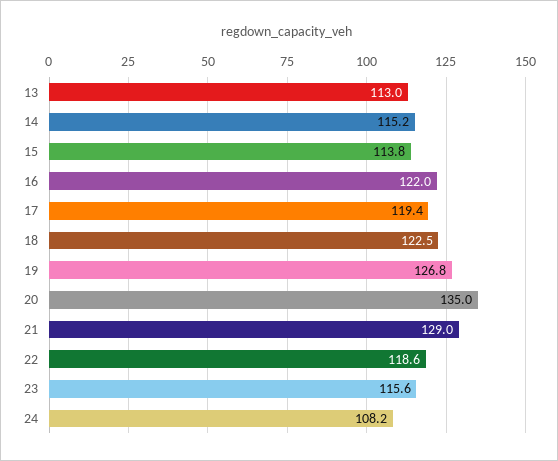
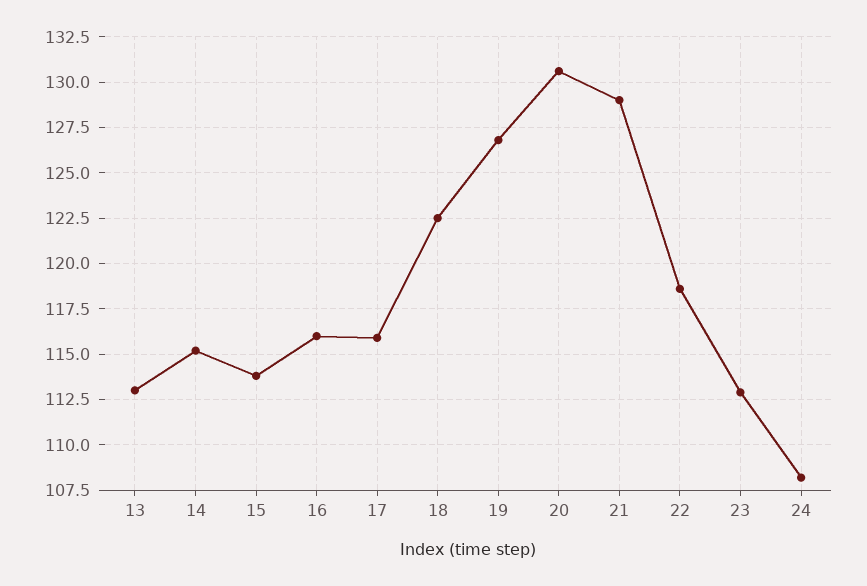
16: 122 -> 116
17: 119.4 -> 116
20: 135 -> 130.5
23: 115.6 -> 113

